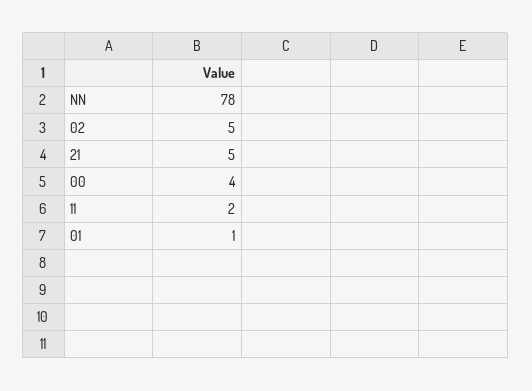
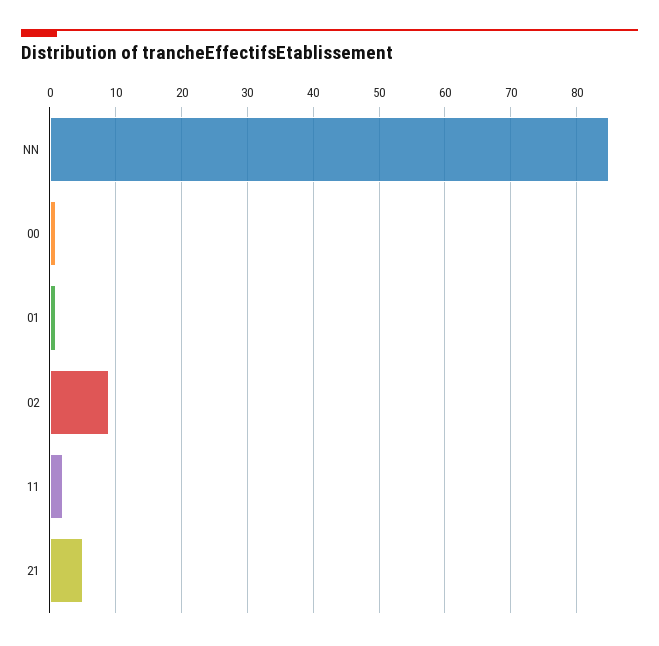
NN: 78 -> 85
02: 5 -> 9
00: 4 -> 1

